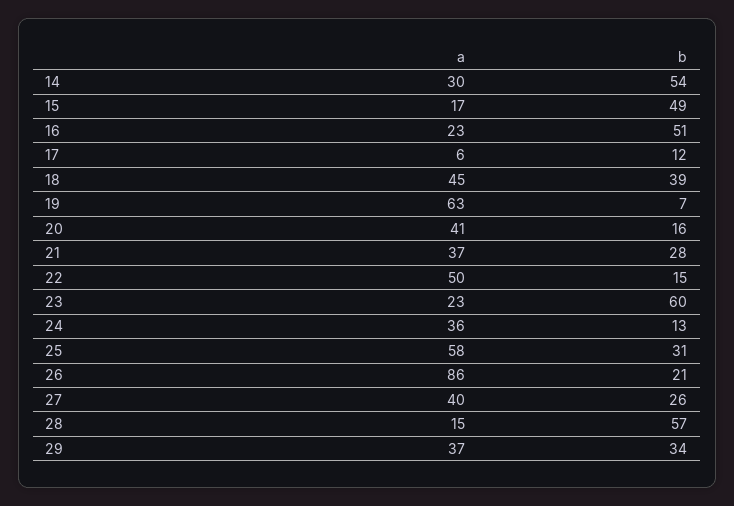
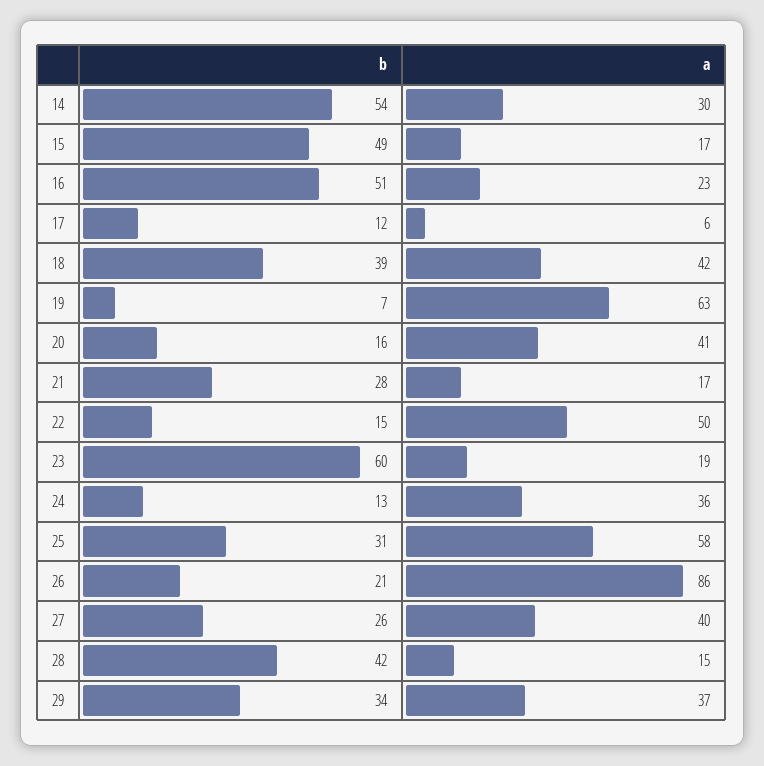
a, 18: 45 -> 42
a, 21: 37 -> 17
a, 23: 23 -> 19
b, 28: 57 -> 42

